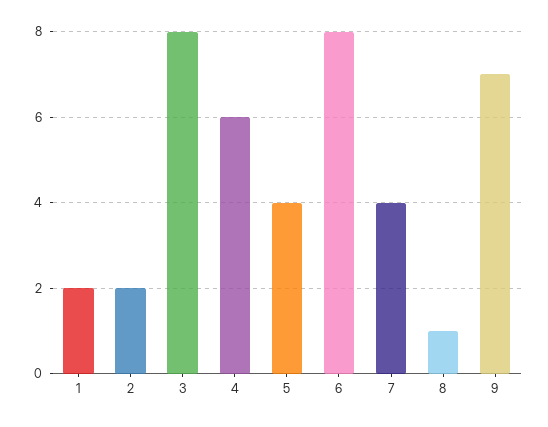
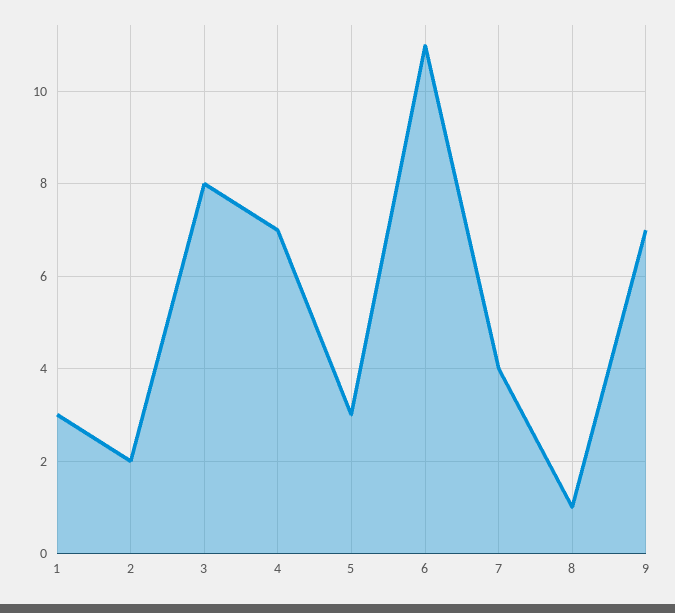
1: 2 -> 3
4: 6 -> 7
5: 4 -> 3
6: 8 -> 11

